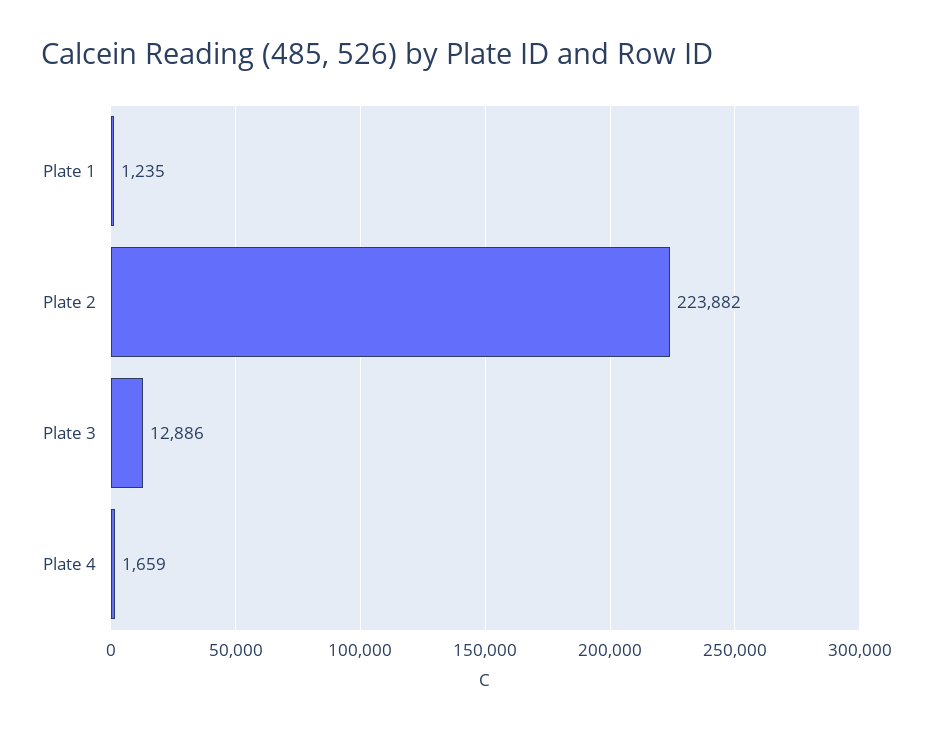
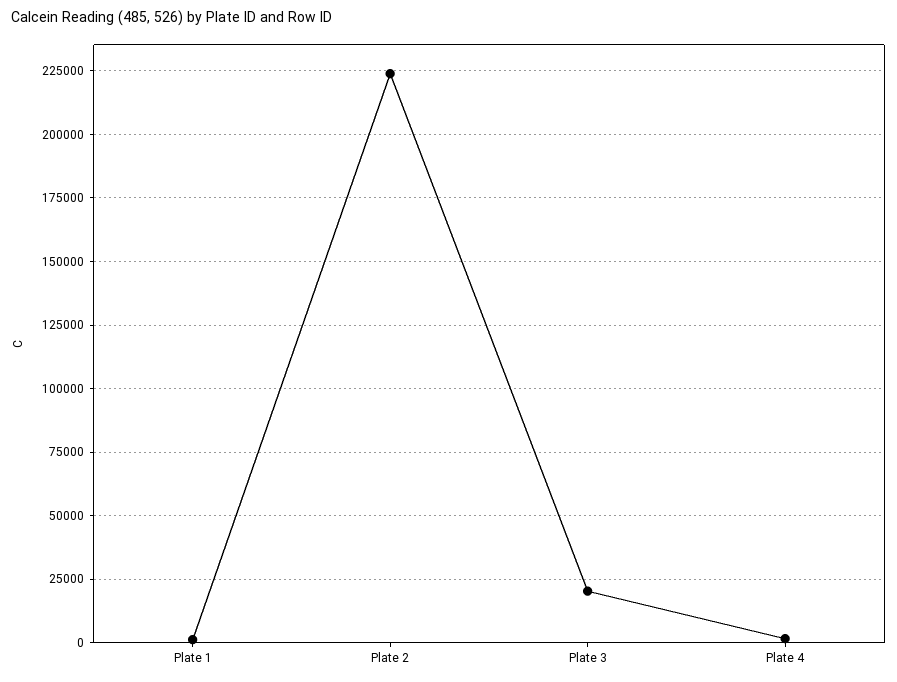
Plate 3: 12886 -> 20000

